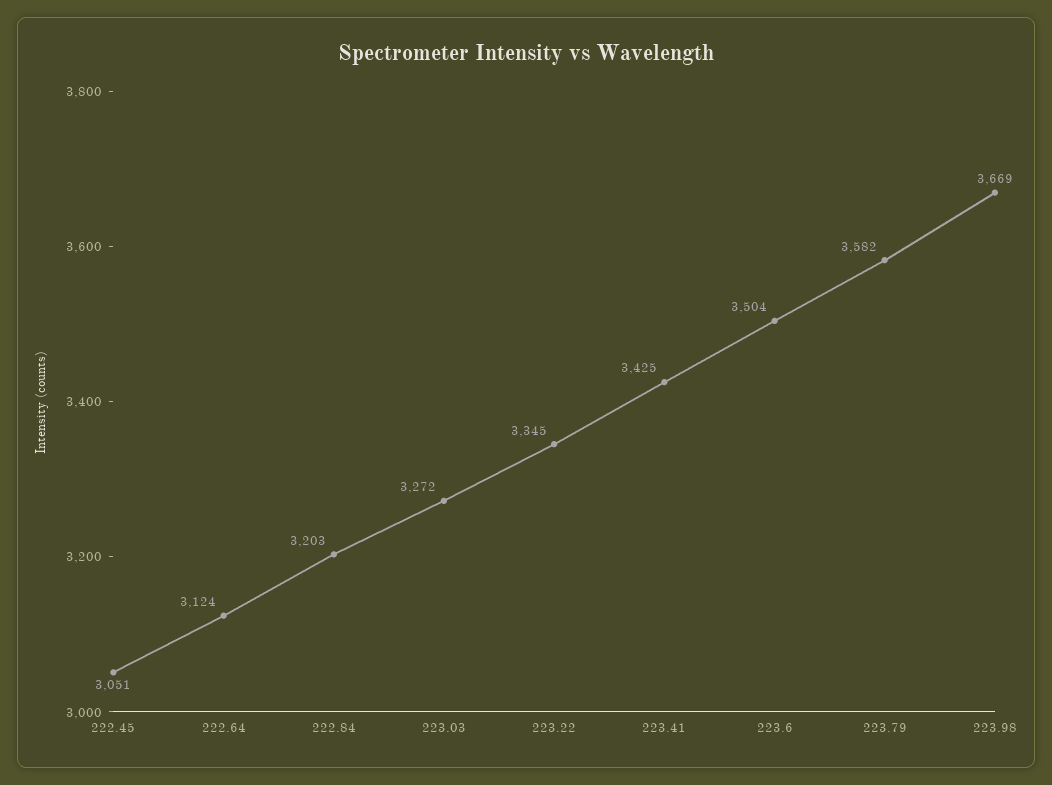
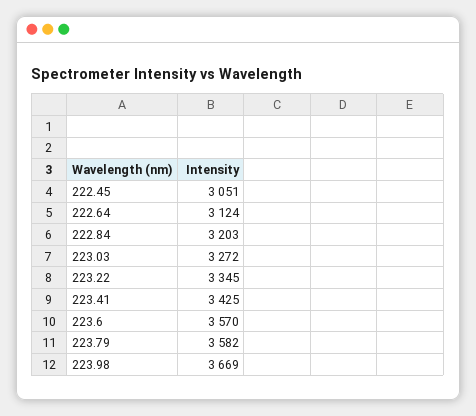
223.6: 3504 -> 3570

